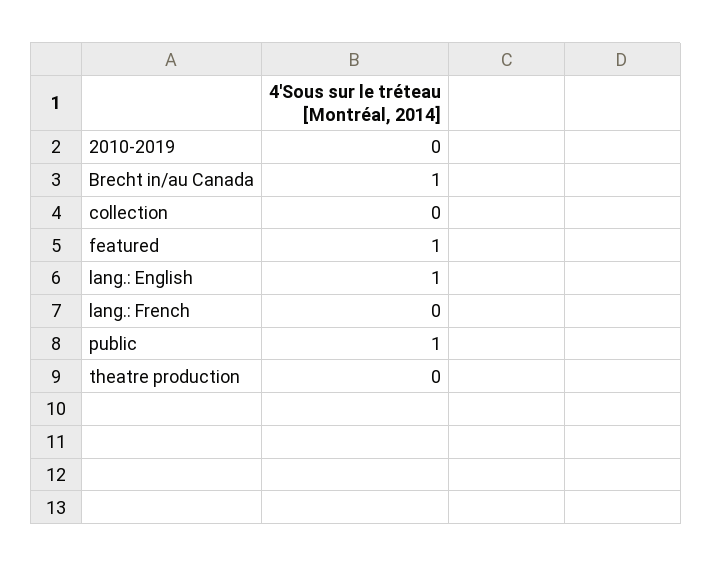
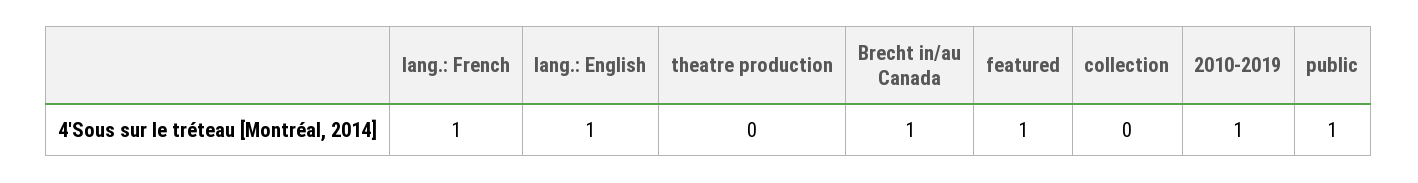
2010-2019: 0 -> 1
lang.: French: 0 -> 1

